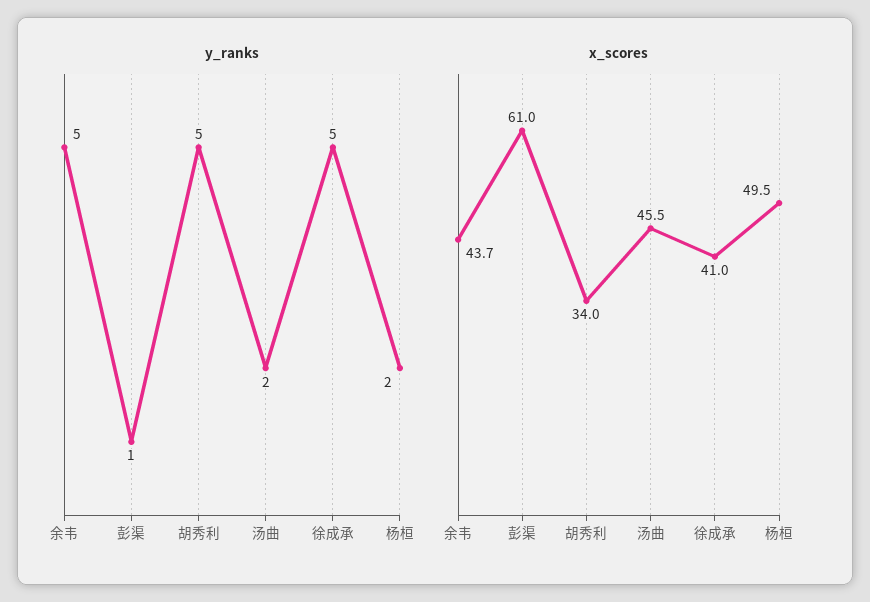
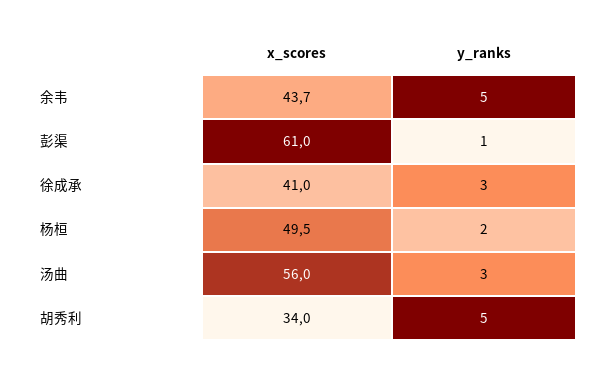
y_ranks, 汤曲: 2 -> 3
y_ranks, 徐成承: 5 -> 3
x_scores, 汤曲: 45.5 -> 56

